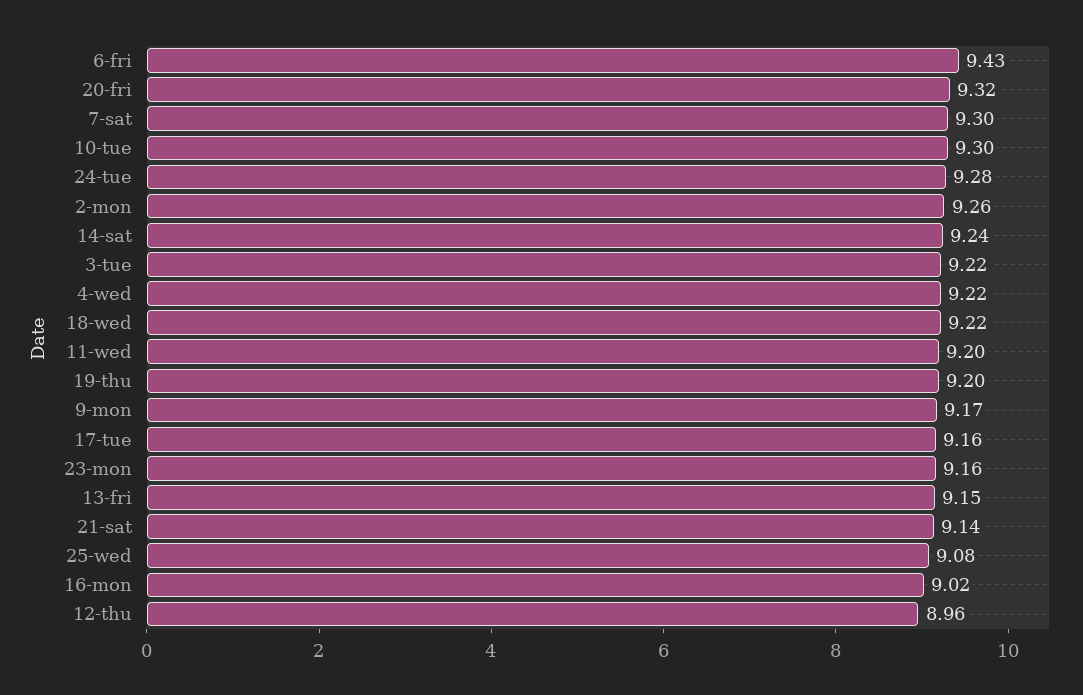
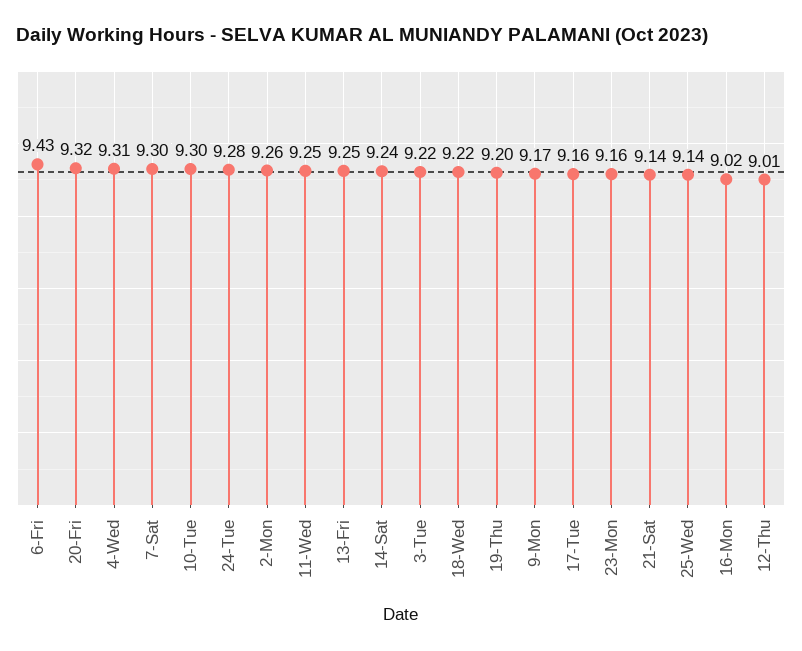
4-wed: 9.22 -> 9.31
11-wed: 9.2 -> 9.25
13-fri: 9.15 -> 9.25
25-wed: 9.08 -> 9.14
12-thu: 8.96 -> 9.01

